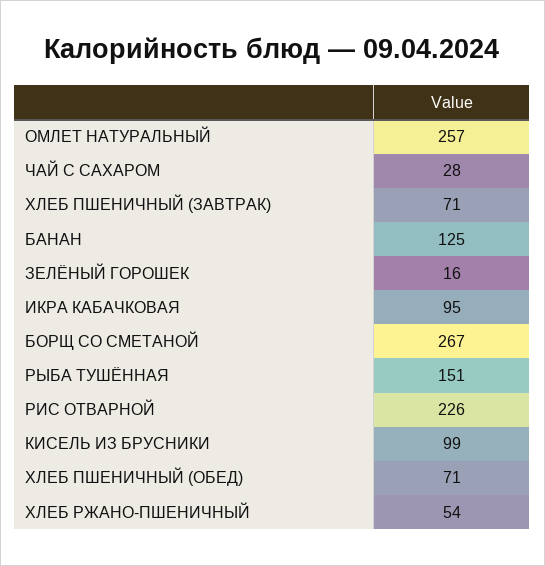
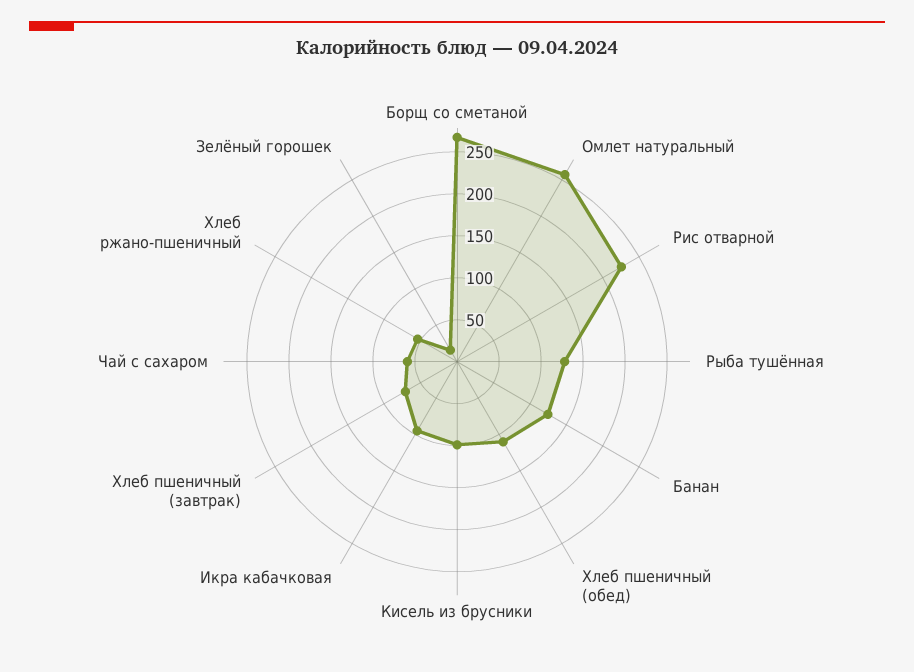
ЧАЙ С САХАРОМ: 28 -> 60
РЫБА ТУШЁННАЯ: 151 -> 130
ХЛЕБ ПШЕНИЧНЫЙ (ОБЕД): 71 -> 110

